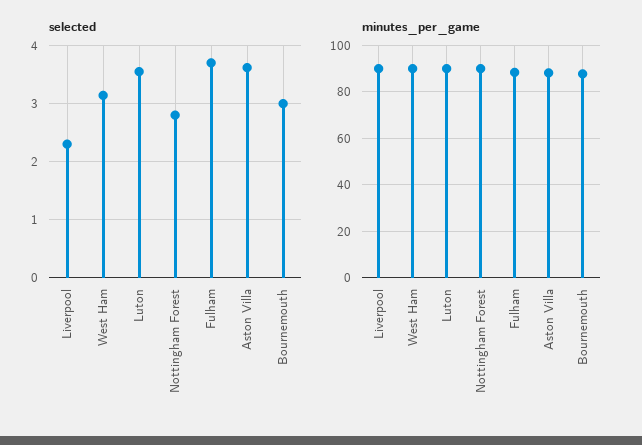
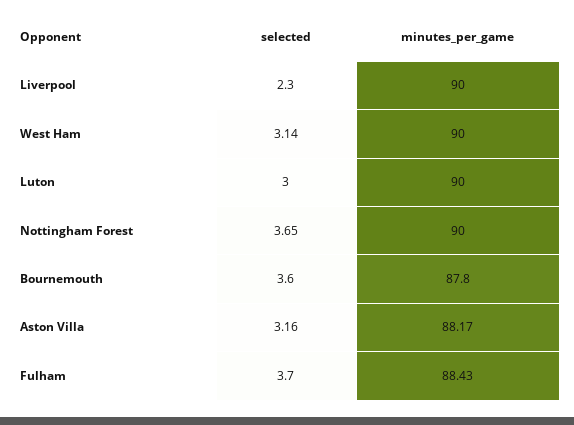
selected, Luton: 3.6 -> 3
selected, Nottingham Forest: 2.8 -> 3.65
selected, Aston Villa: 3.6 -> 3.16
selected, Bournemouth: 3 -> 3.6

